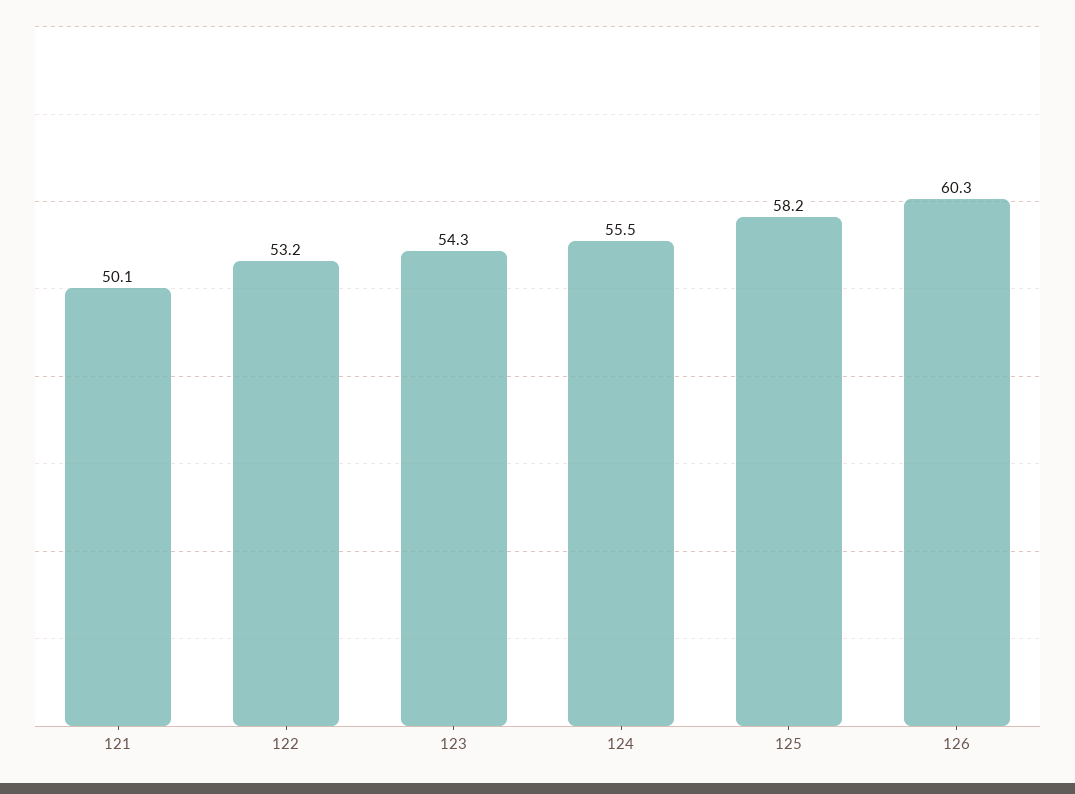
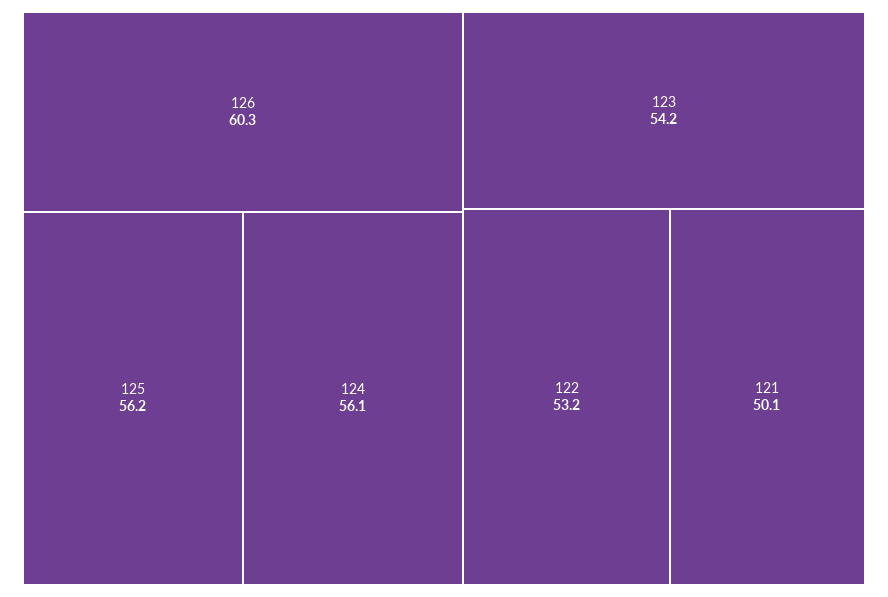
123: 54.3 -> 54.2
124: 55.5 -> 56.1
125: 58.2 -> 56.2

